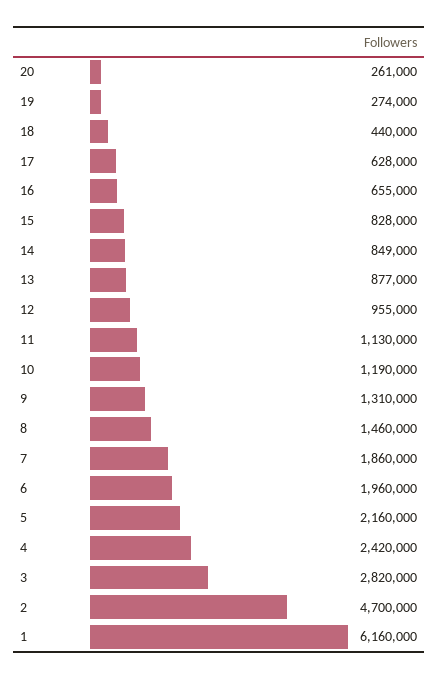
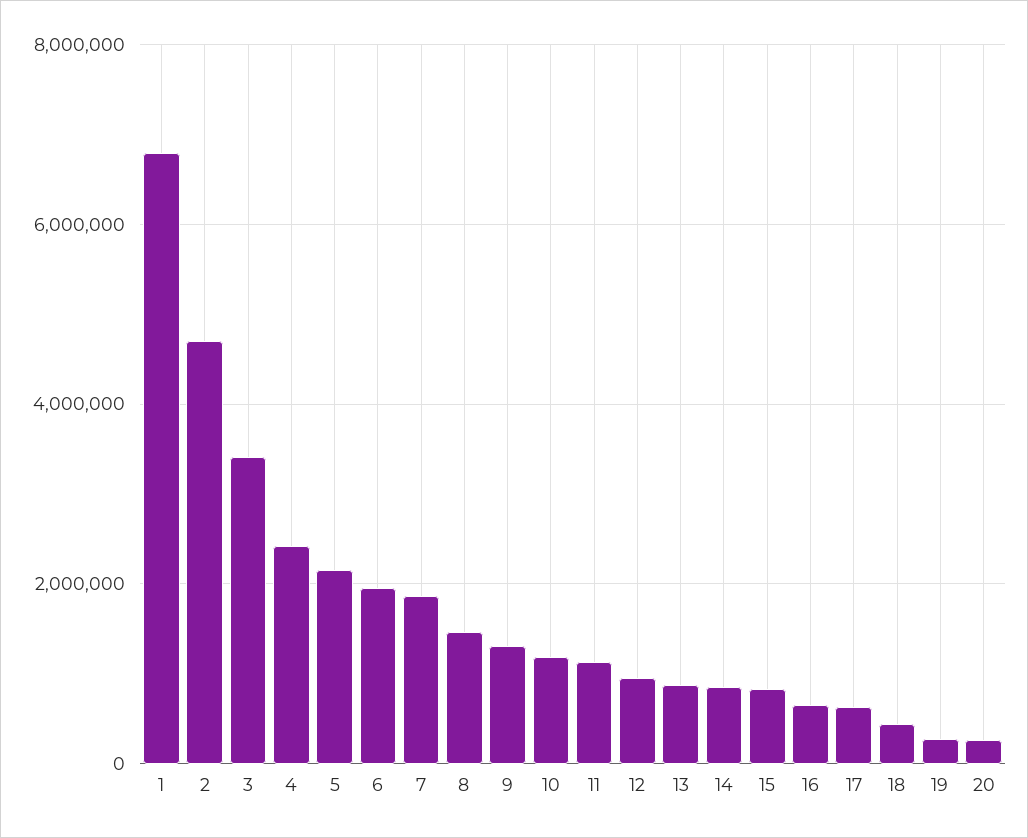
3: 2820000 -> 3400000
1: 6160000 -> 6800000

